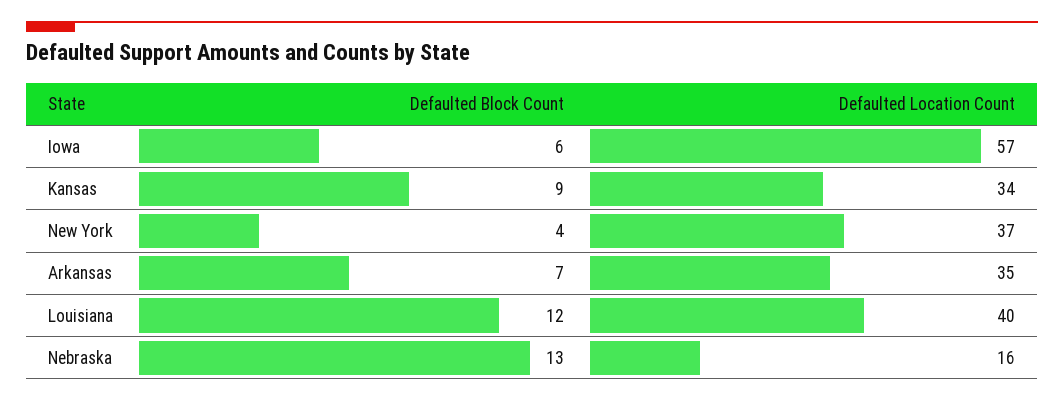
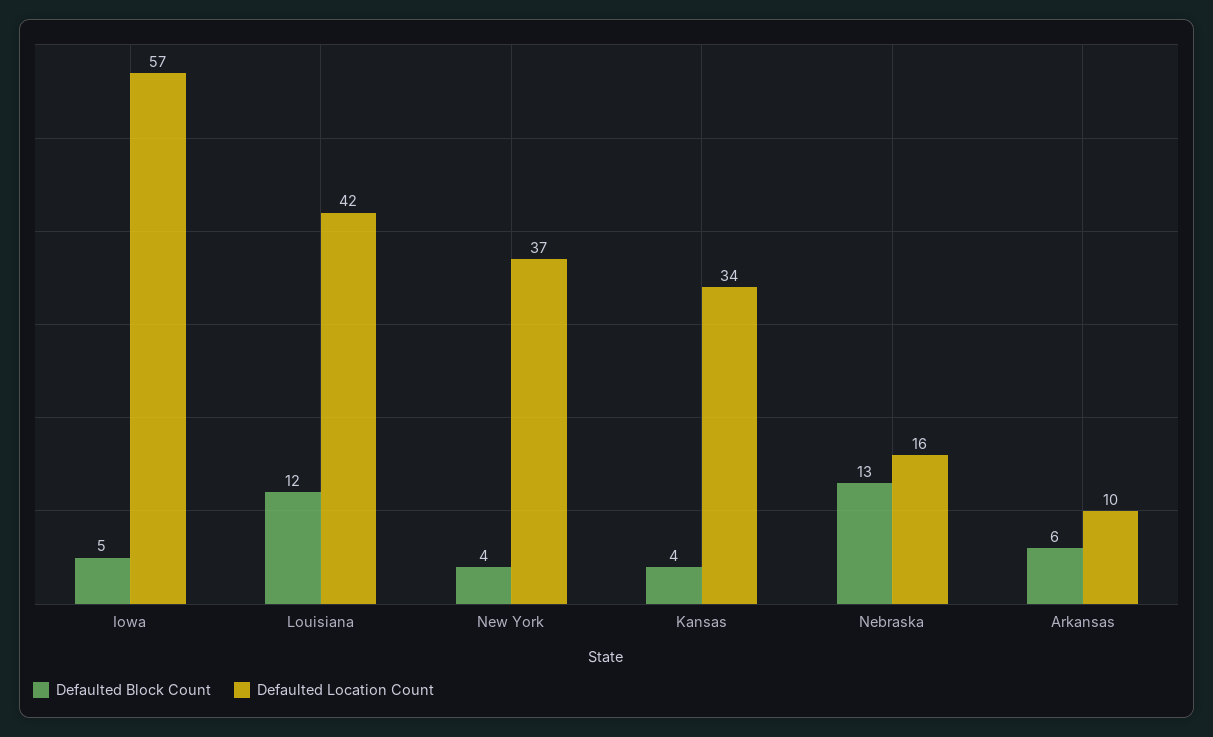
Defaulted Block Count, Iowa: 6 -> 5
Defaulted Block Count, Kansas: 9 -> 4
Defaulted Block Count, Arkansas: 7 -> 6
Defaulted Location Count, Arkansas: 35 -> 10
Defaulted Location Count, Louisiana: 40 -> 42

